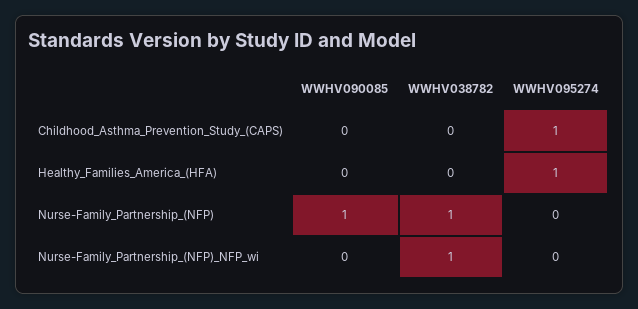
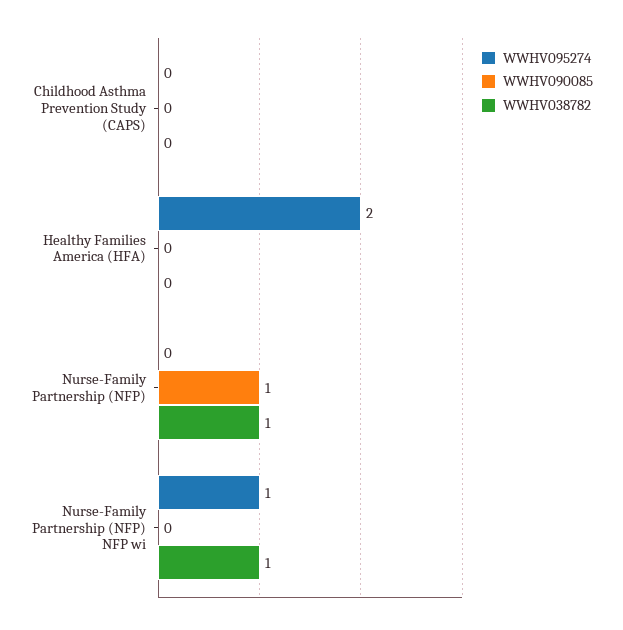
WWHV095274, Childhood_Asthma_Prevention_Study_(CAPS): 1 -> 0
WWHV095274, Healthy_Families_America_(HFA): 1 -> 2
WWHV095274, Nurse-Family_Partnership_(NFP)_NFP_wi: 0 -> 1

